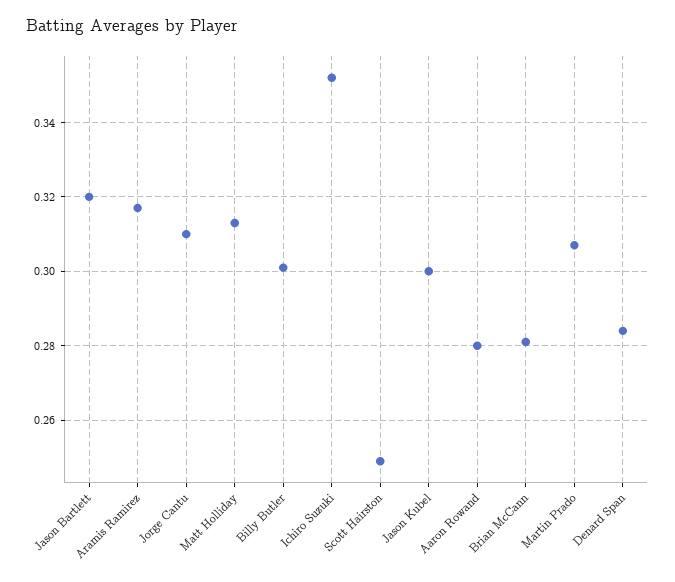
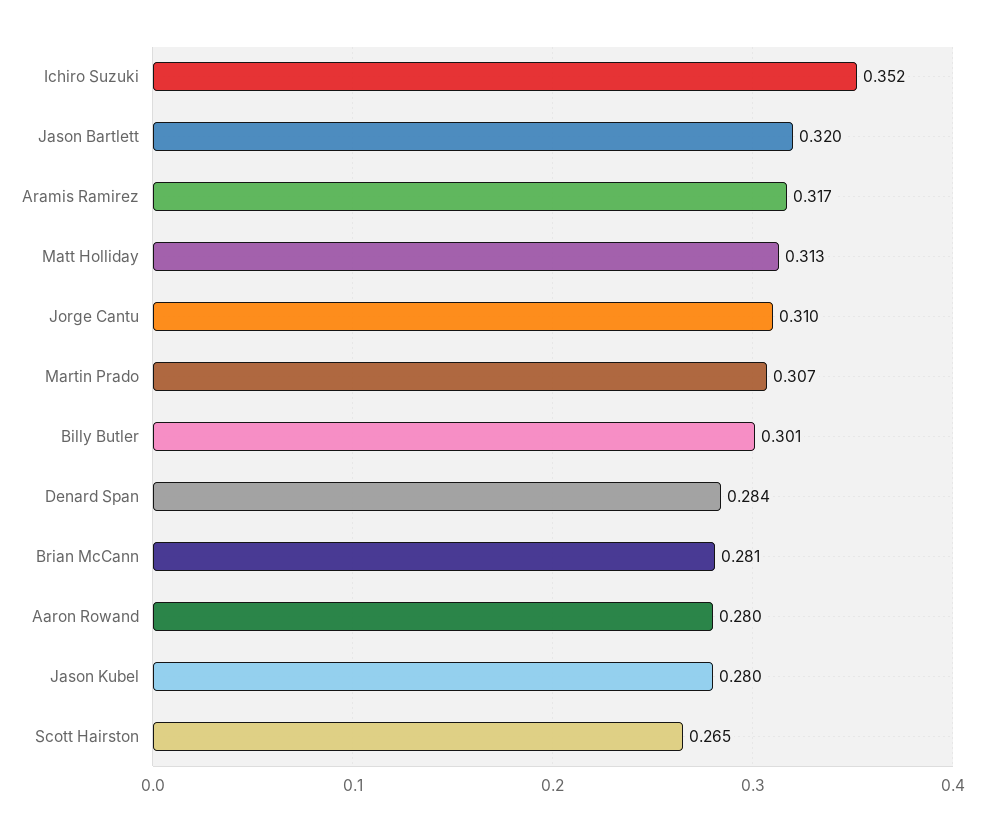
Scott Hairston: 0.25 -> 0.265
Jason Kubel: 0.3 -> 0.28

